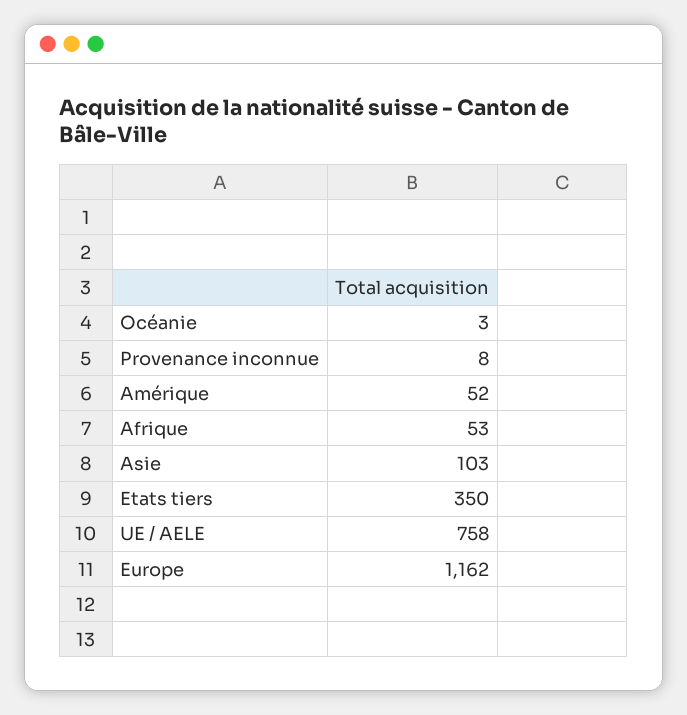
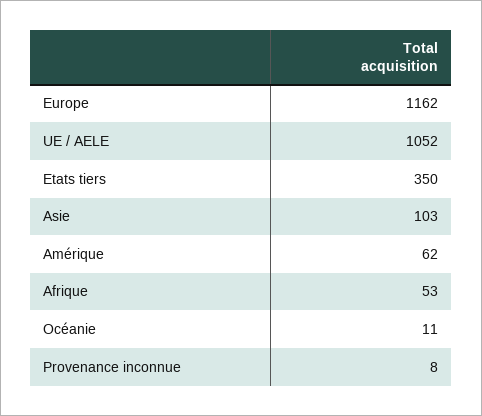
Océanie: 3 -> 11
Amérique: 52 -> 62
UE / AELE: 758 -> 1052

